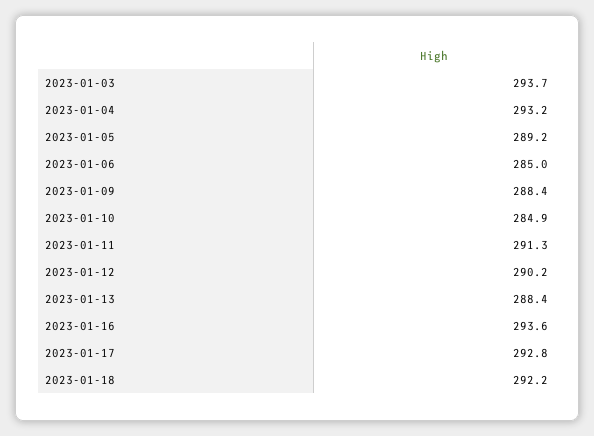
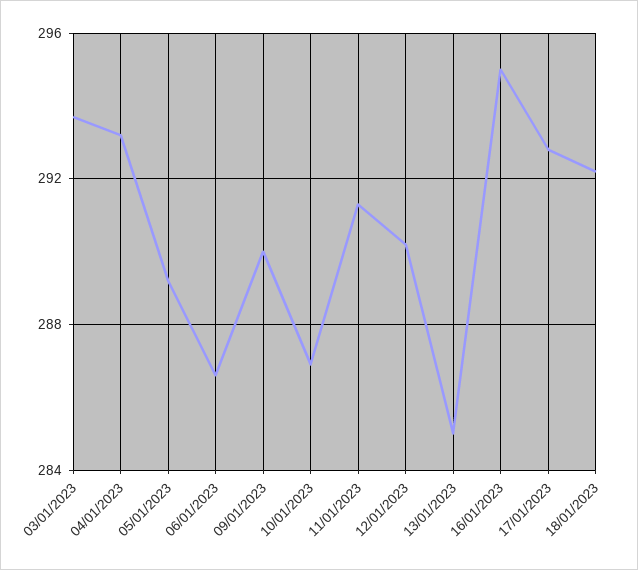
2023-01-06: 285 -> 286.5
2023-01-09: 288.4 -> 290
2023-01-10: 284.9 -> 287
2023-01-13: 288.4 -> 285
2023-01-16: 293.6 -> 295

